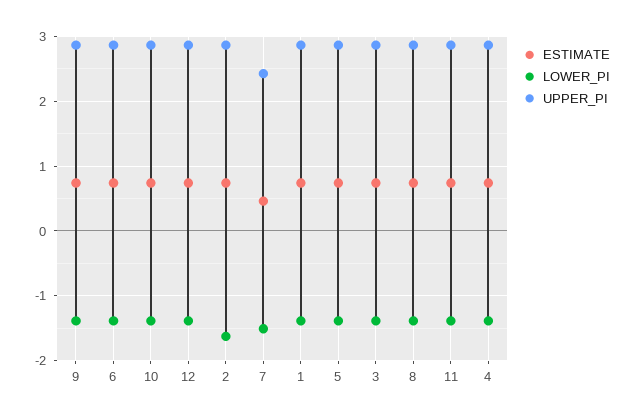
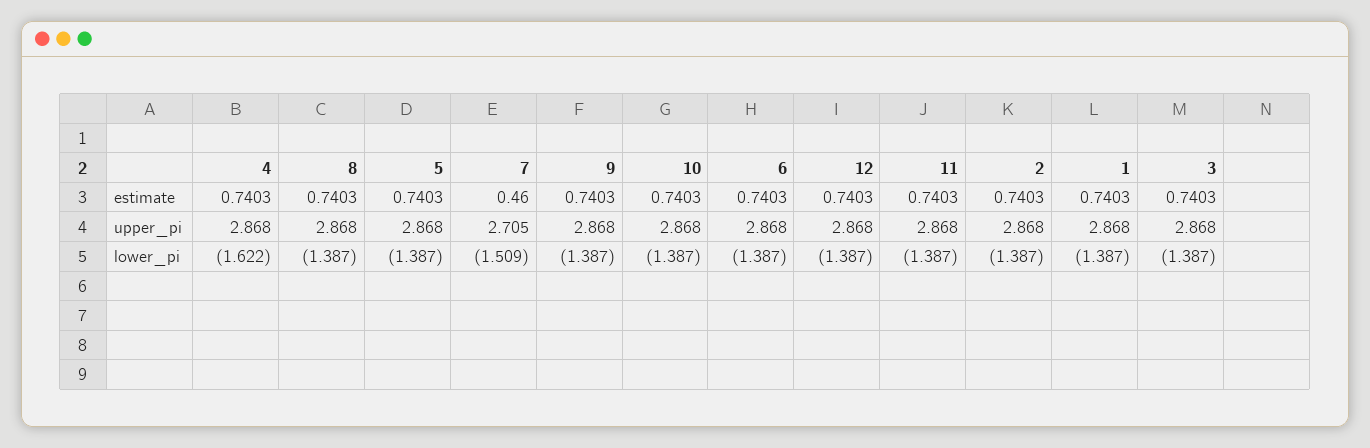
LOWER_PI, 2: -1.6 -> -1.387
UPPER_PI, 7: 2.4 -> 2.705
LOWER_PI, 4: -1.4 -> -1.622

